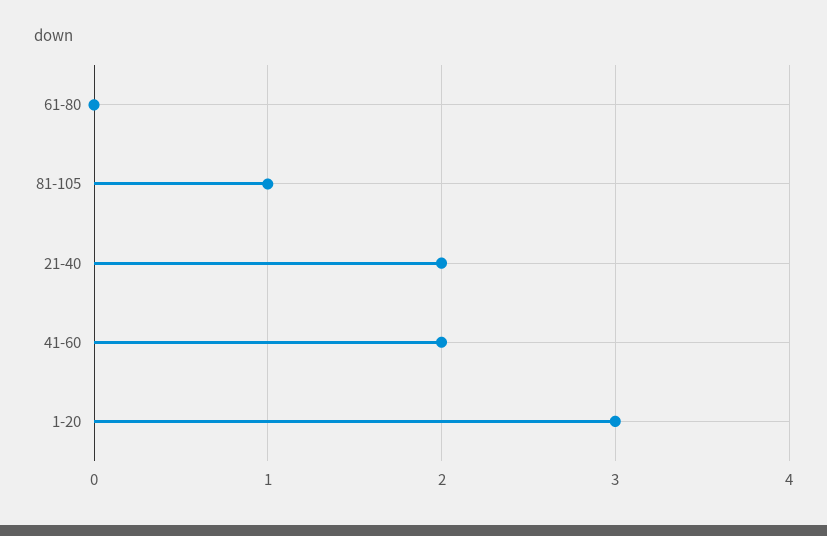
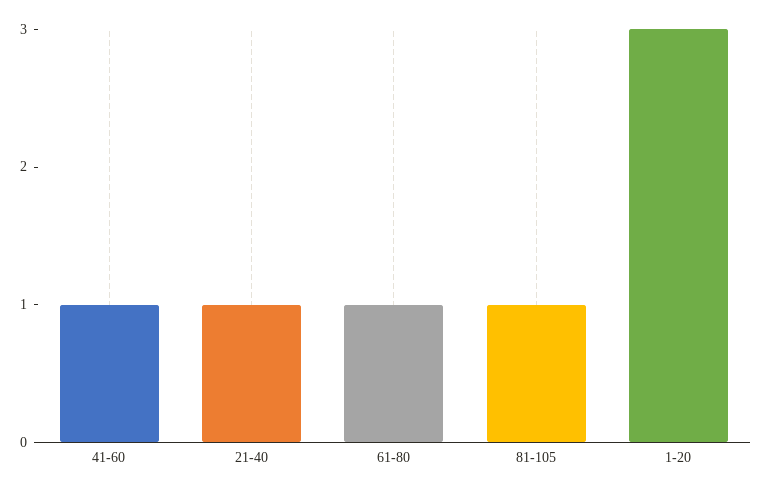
61-80: 0 -> 1
21-40: 2 -> 1
41-60: 2 -> 1

